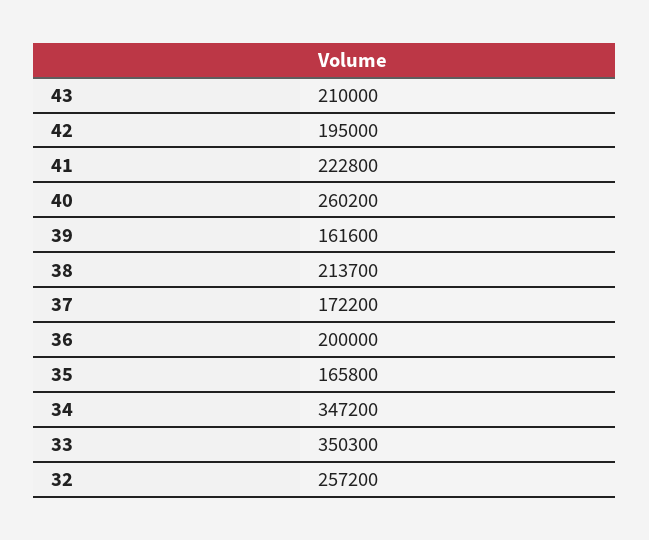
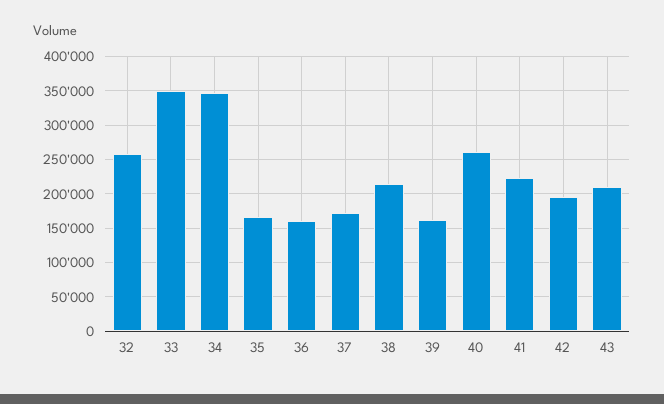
36: 200000 -> 160000

